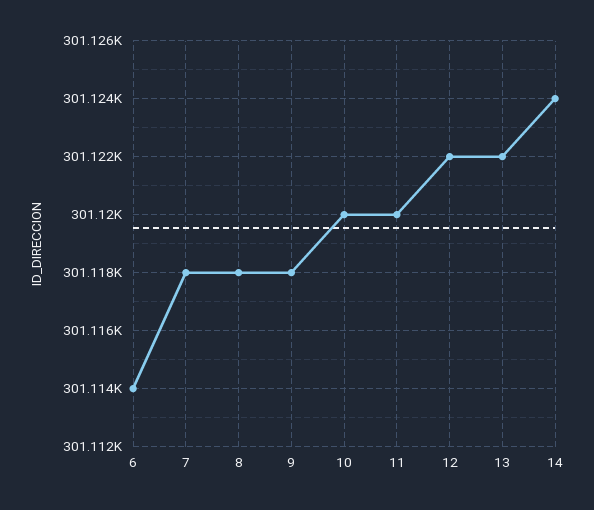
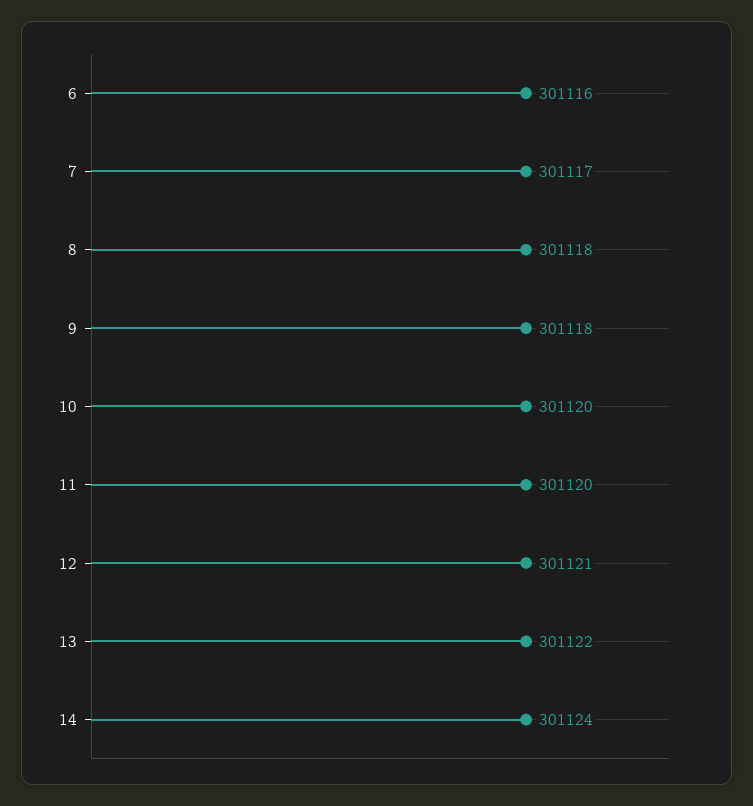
6: 301114 -> 301116
7: 301118 -> 301117
12: 301122 -> 301121

